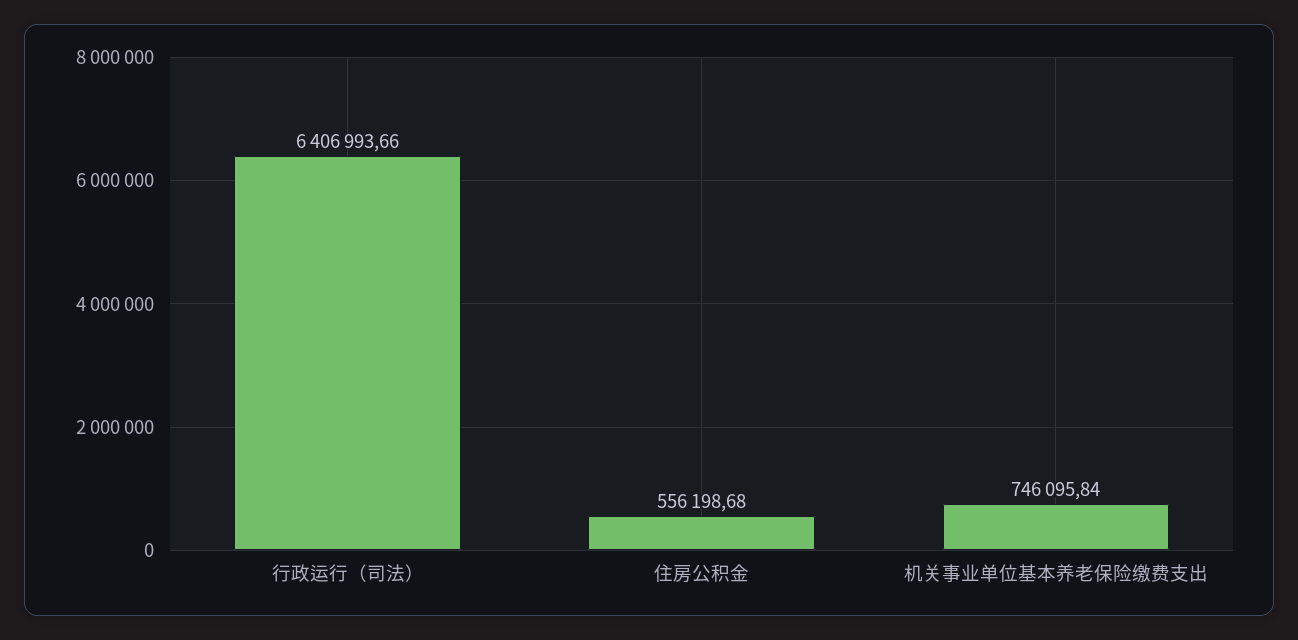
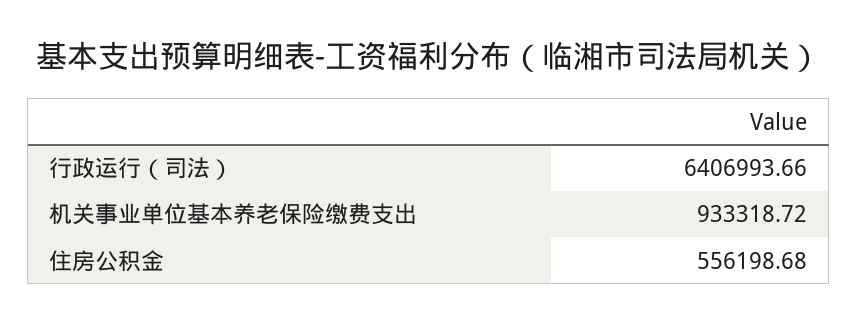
机关事业单位基本养老保险缴费支出: 746095.84 -> 933318.72

